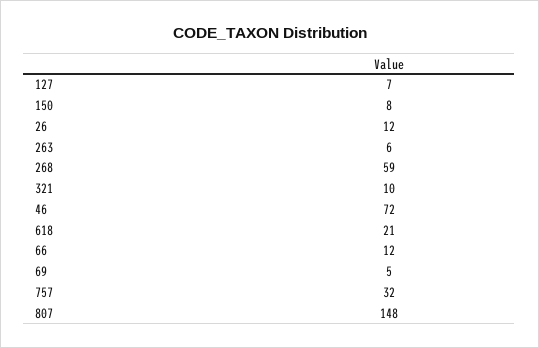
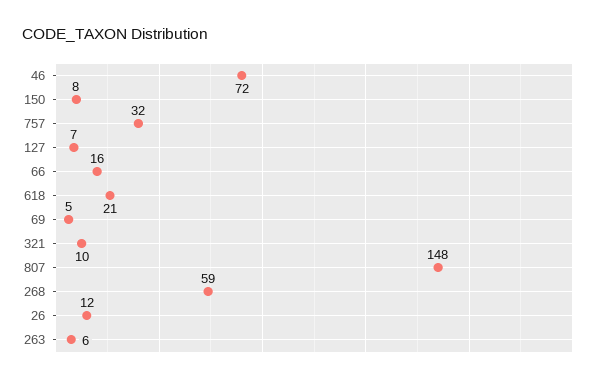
66: 12 -> 16

